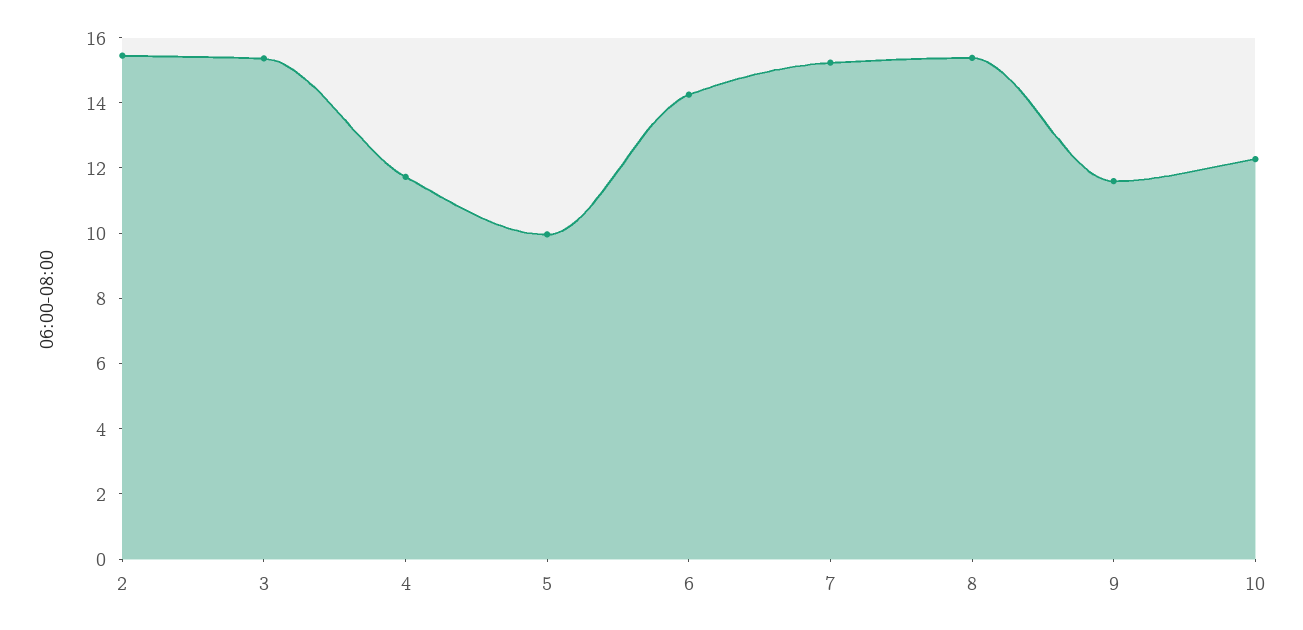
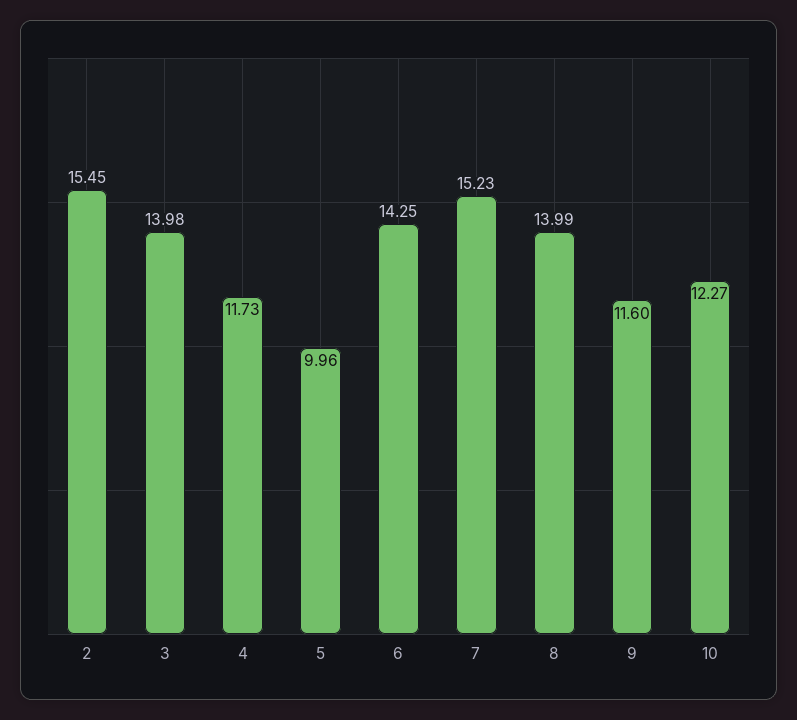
3: 15.5 -> 13.98
8: 15.5 -> 13.99

